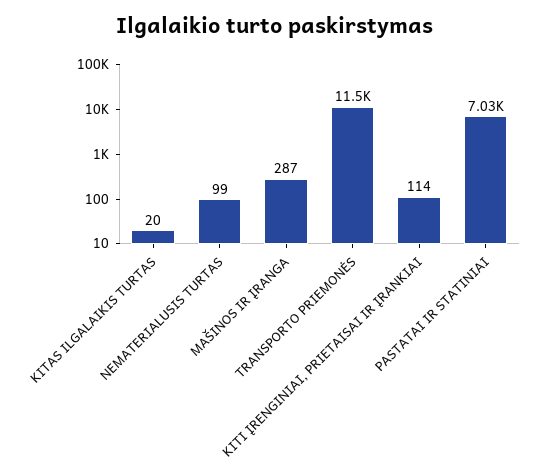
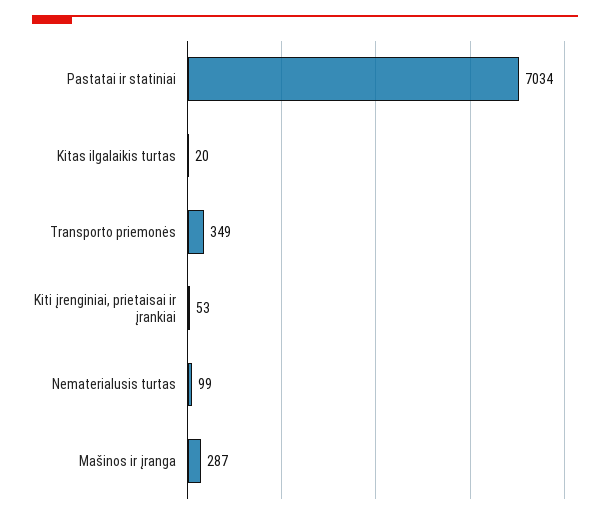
TRANSPORTO PRIEMONĖS: 11500 -> 349
KITI ĮRENGINIAI, PRIETAISAI IR ĮRANKIAI: 114 -> 53

